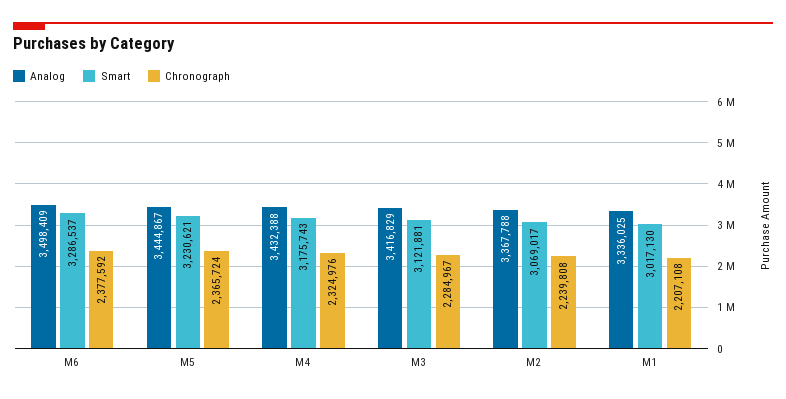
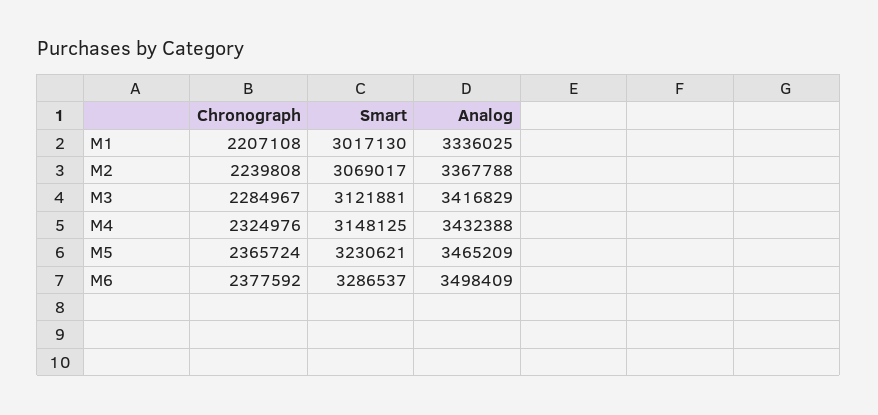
Analog, M5: 3444867 -> 3465209
Smart, M4: 3175743 -> 3148125

